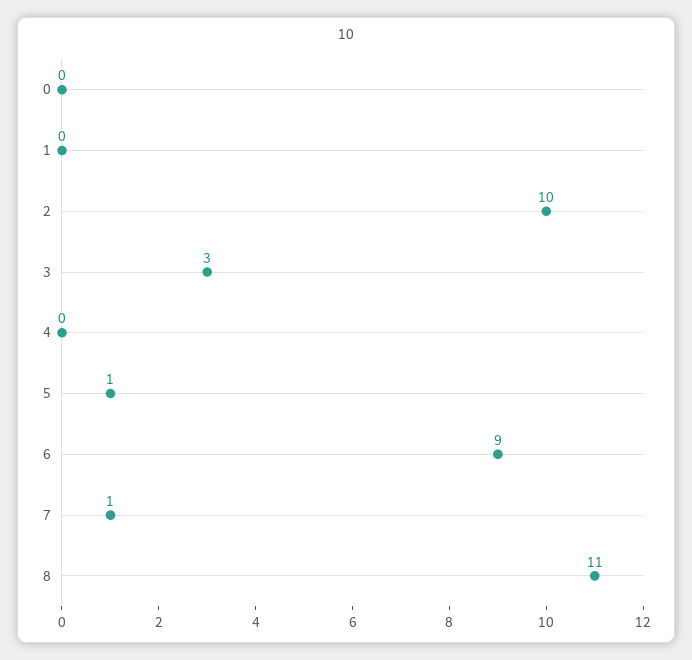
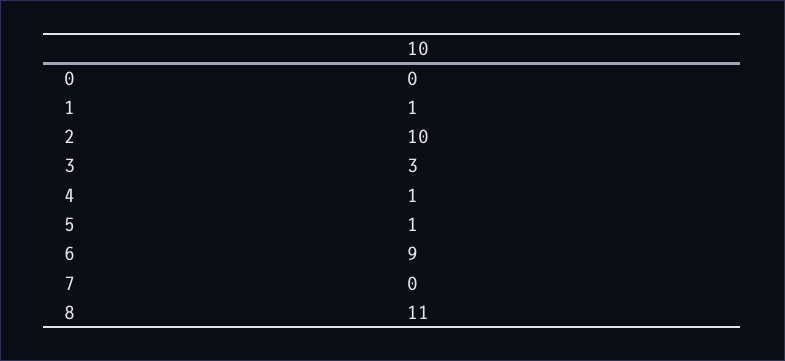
1: 0 -> 1
4: 0 -> 1
7: 1 -> 0

